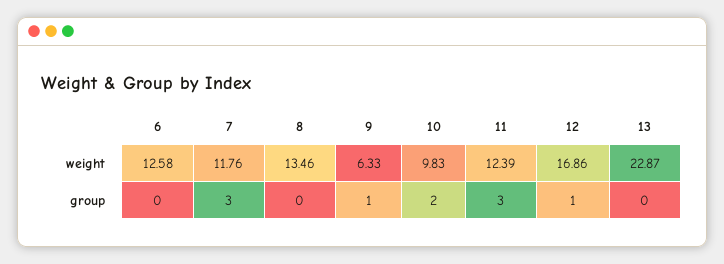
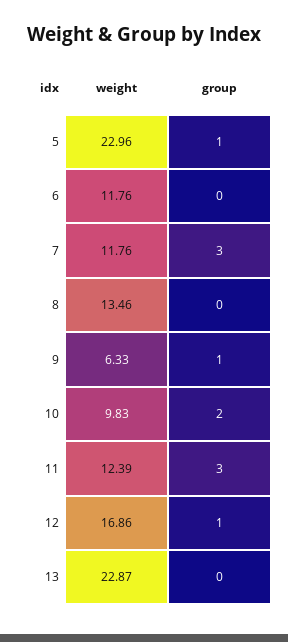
6, weight: 12.58 -> 11.76
5, weight: none -> 22.96
5, group: none -> 1

